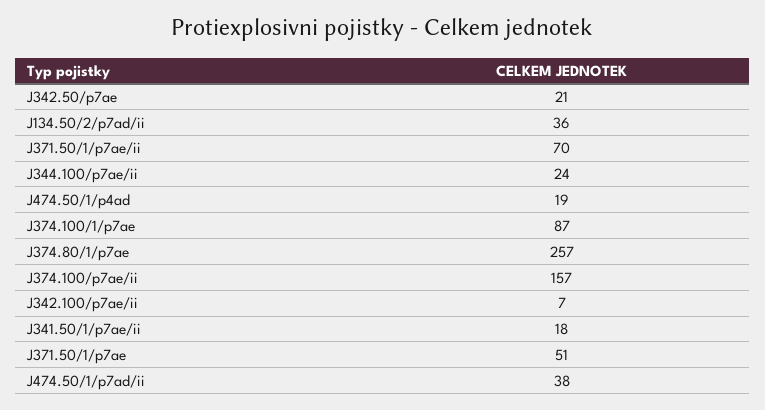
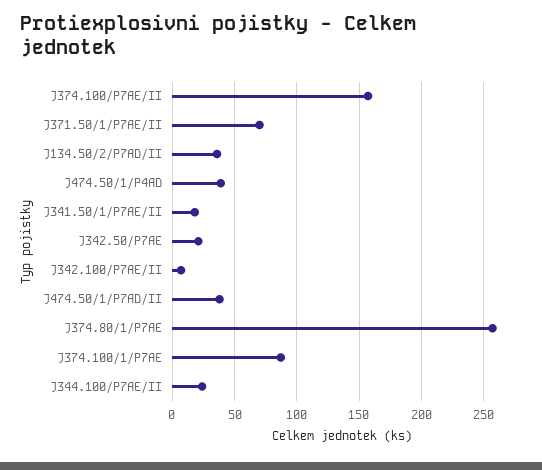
J474.50/1/p4ad: 19 -> 40
J371.50/1/p7ae: 51 -> none

